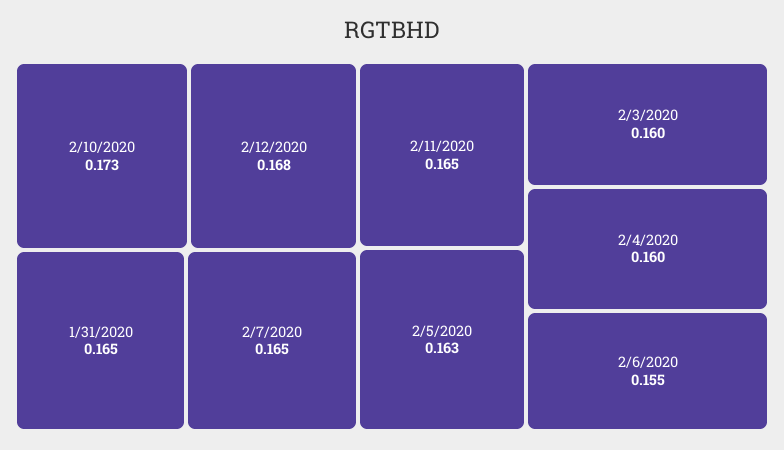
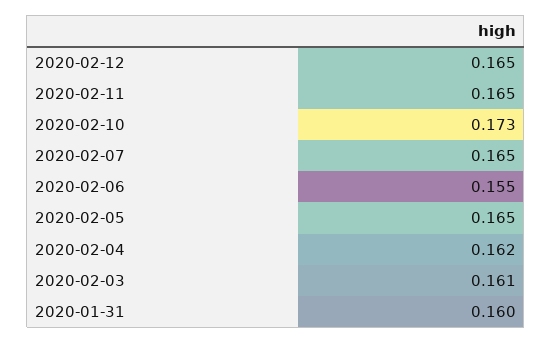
2/12/2020: 0.168 -> 0.165
1/31/2020: 0.165 -> 0.16
2/5/2020: 0.163 -> 0.165
2/3/2020: 0.16 -> 0.161
2/4/2020: 0.16 -> 0.162

